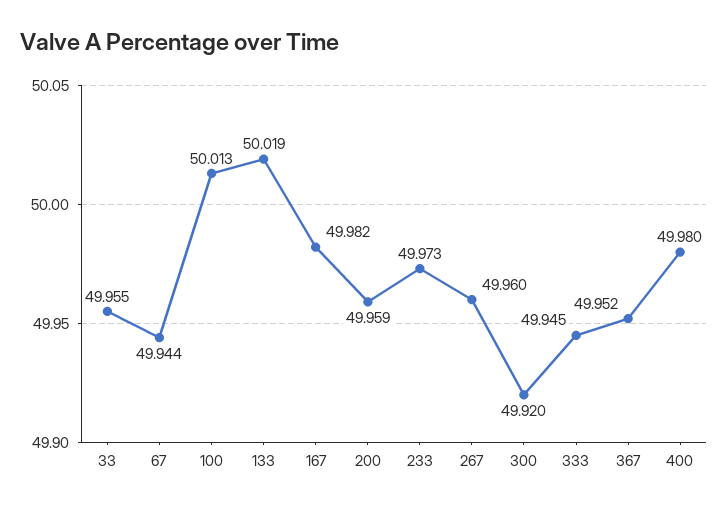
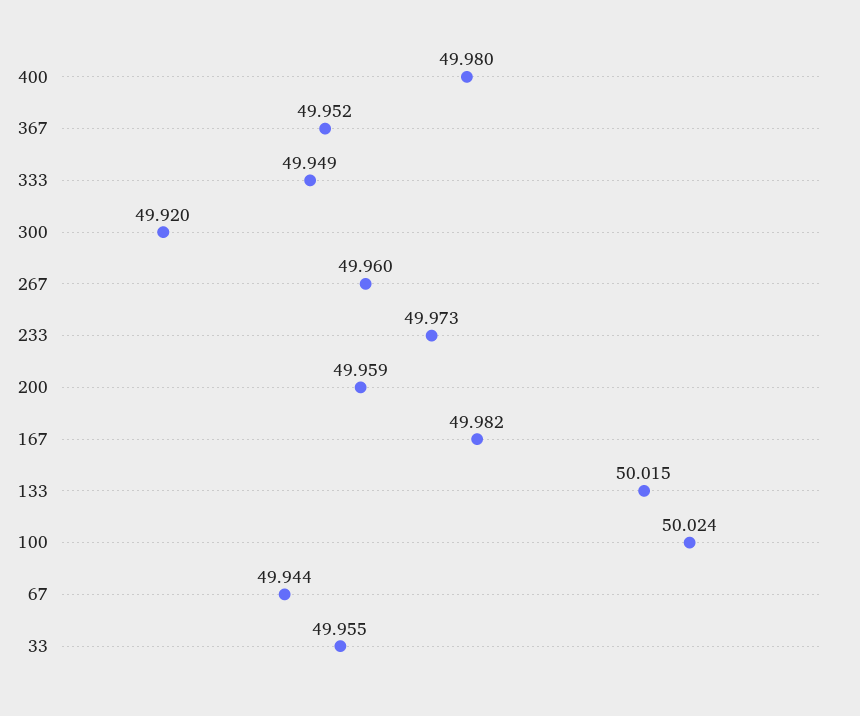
100: 50.013 -> 50.024
133: 50.019 -> 50.015
333: 49.945 -> 49.949

